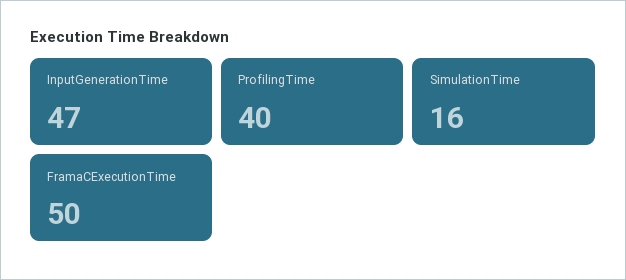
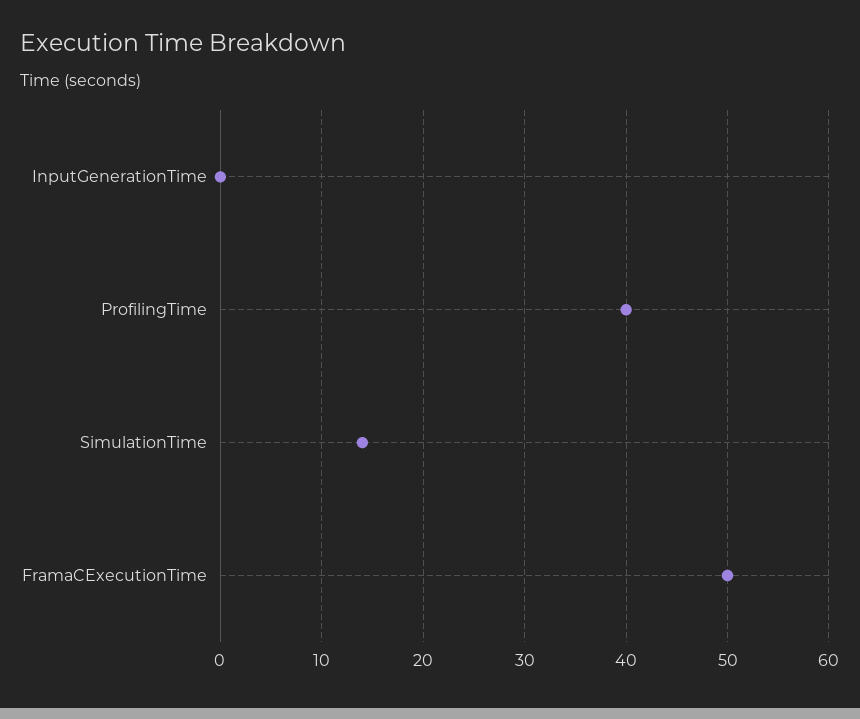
InputGenerationTime: 47 -> 0
SimulationTime: 16 -> 14

